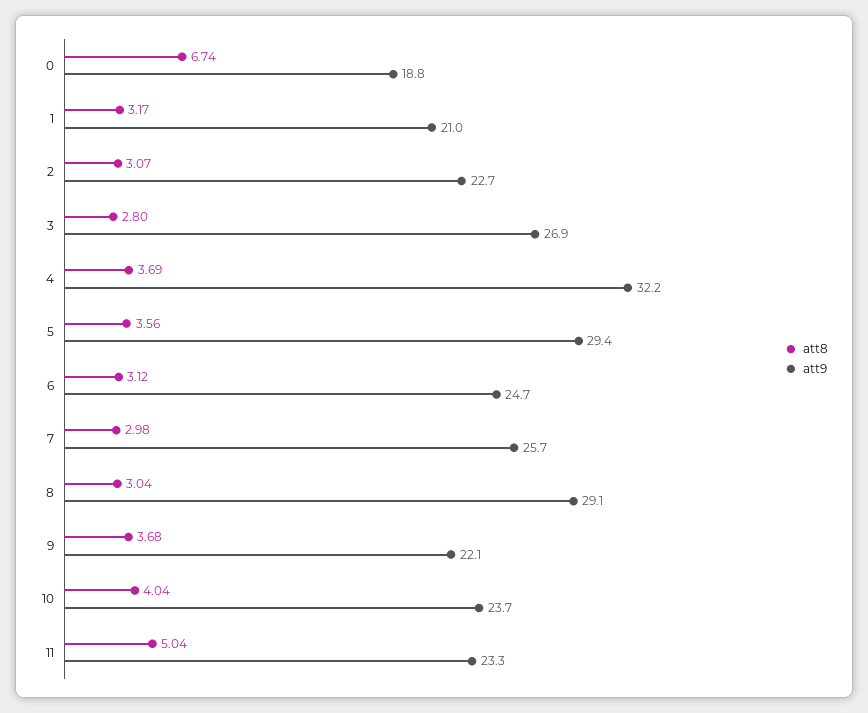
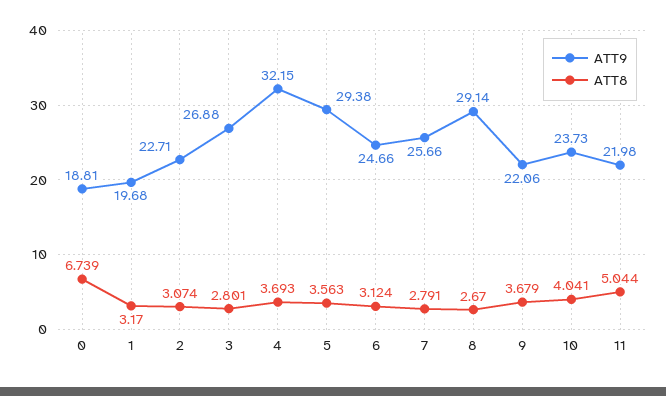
att9, 1: 21 -> 19.68
att8, 7: 2.98 -> 2.791
att8, 8: 3.04 -> 2.67
att9, 11: 23.3 -> 21.98

